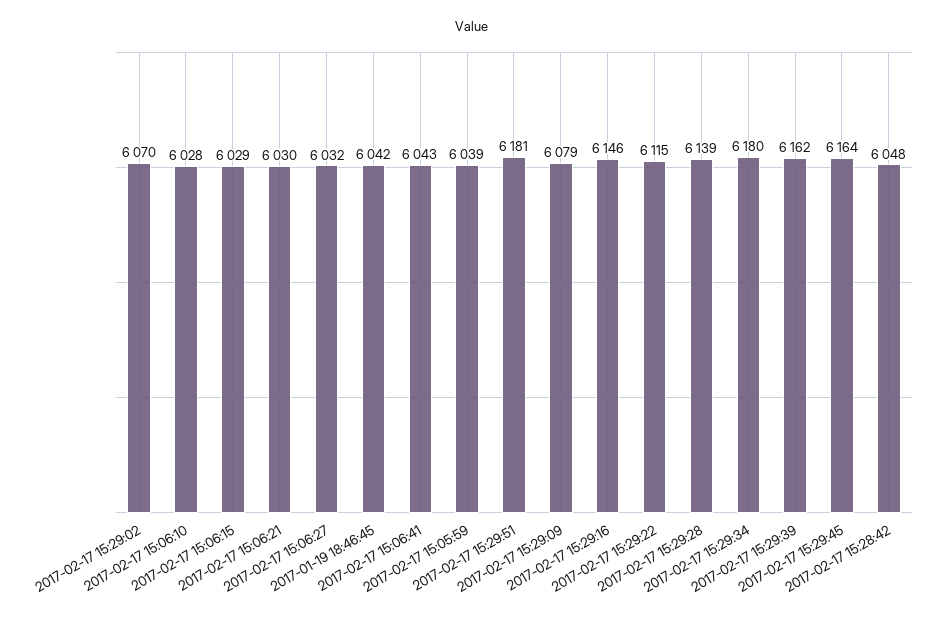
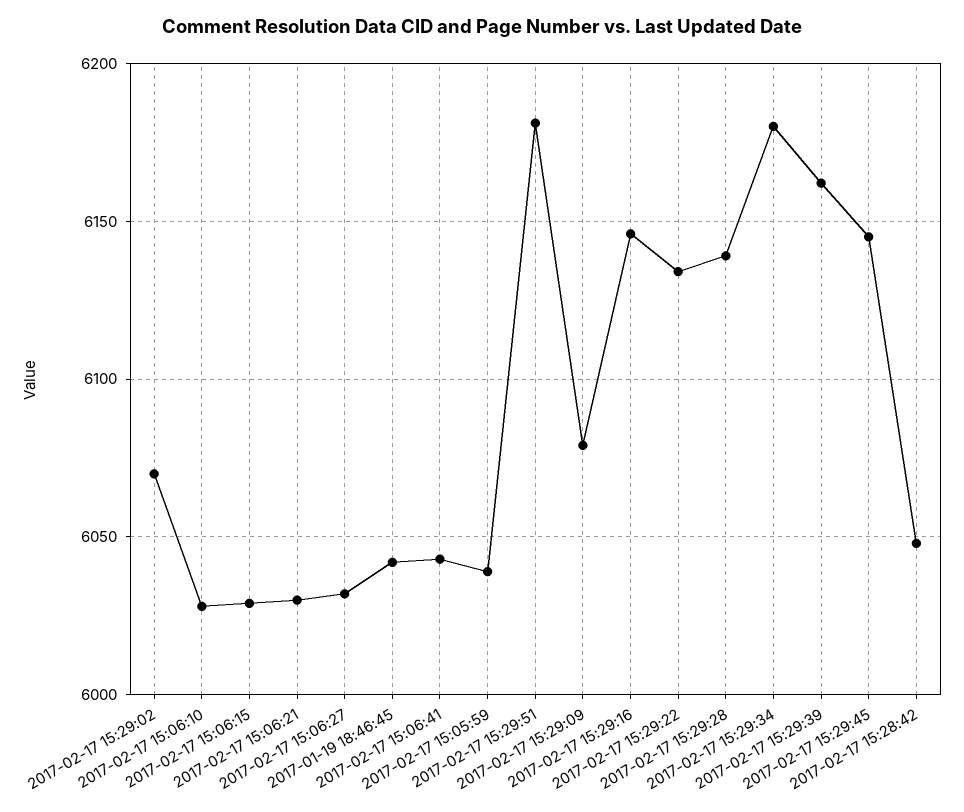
2017-02-17 15:29:22: 6115 -> 6135
2017-02-17 15:29:45: 6164 -> 6145

